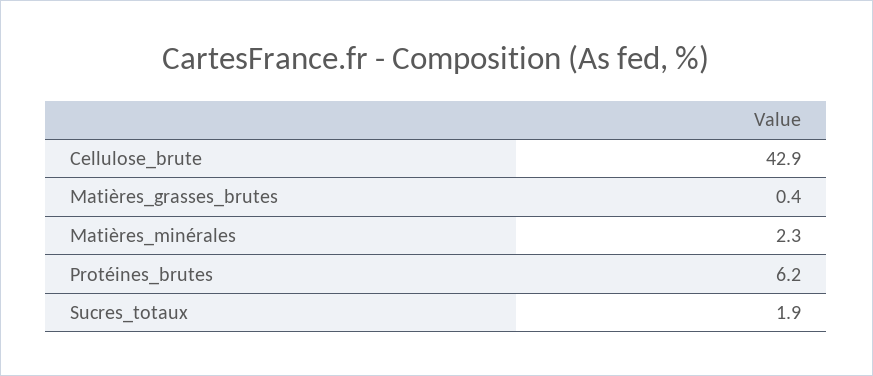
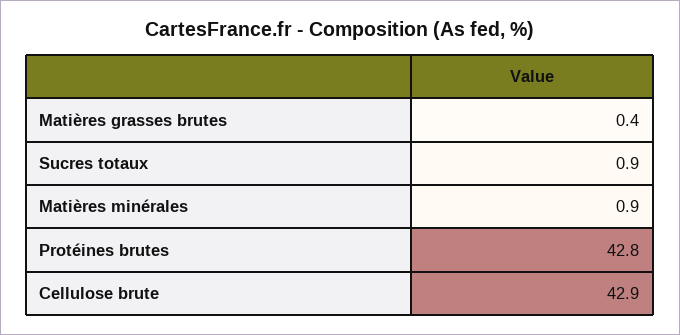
Matières_minérales: 2.3 -> 0.9
Protéines_brutes: 6.2 -> 42.8
Sucres_totaux: 1.9 -> 0.9

